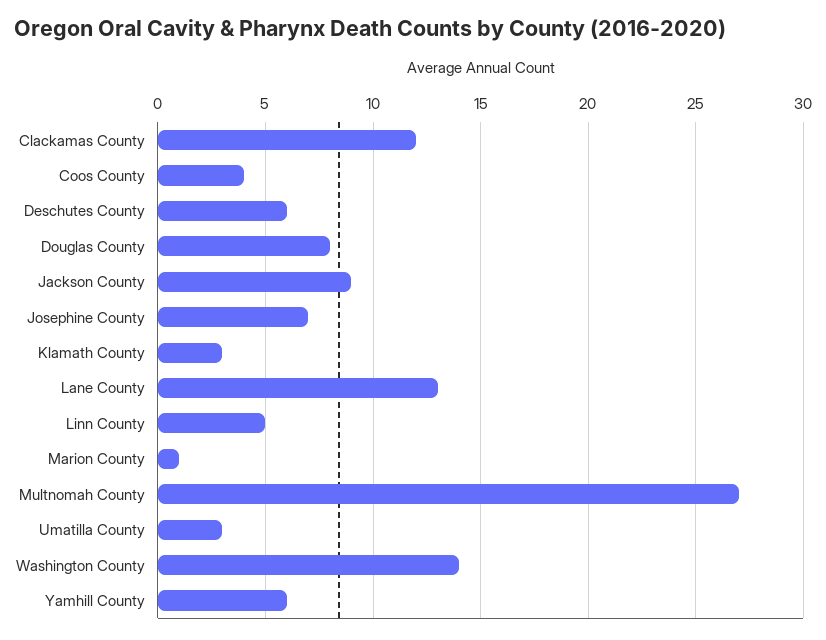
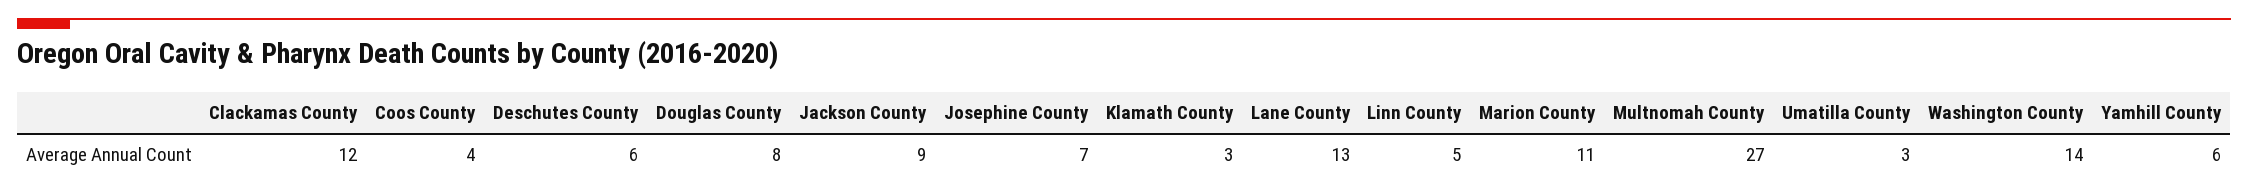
Marion County: 1 -> 11

